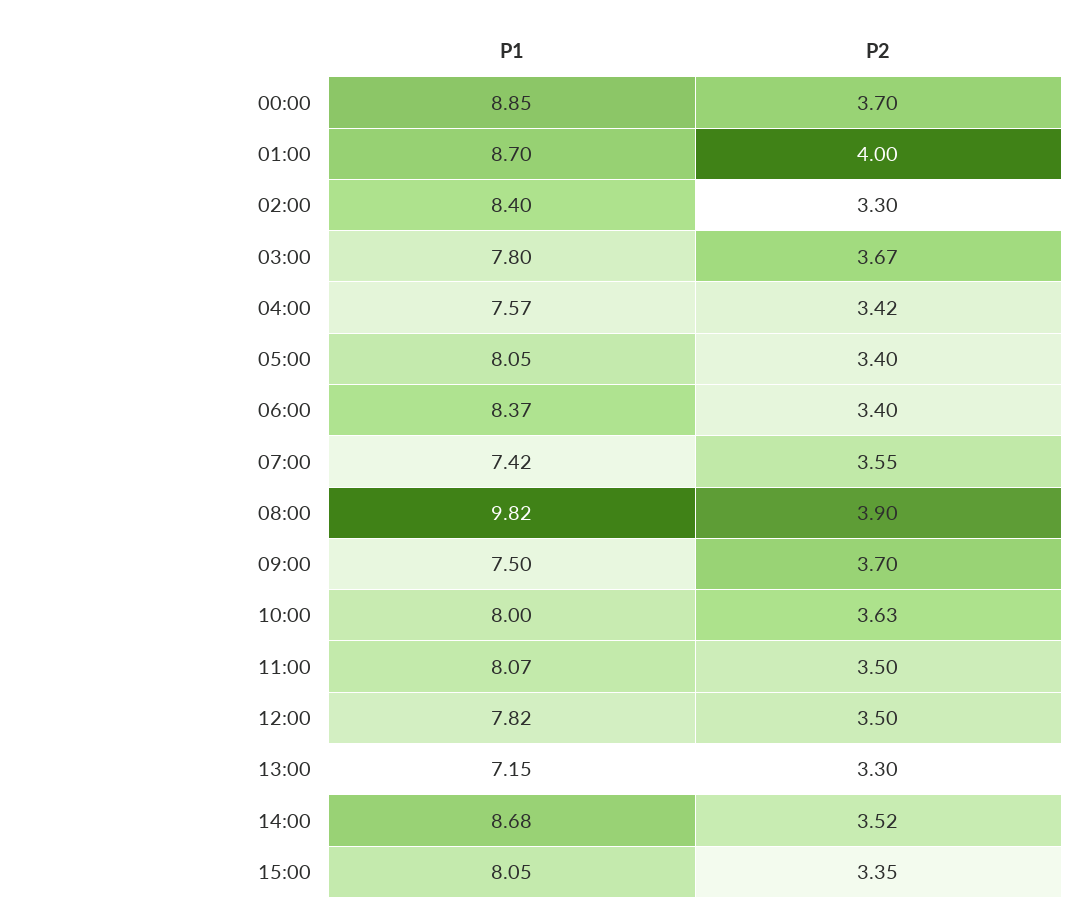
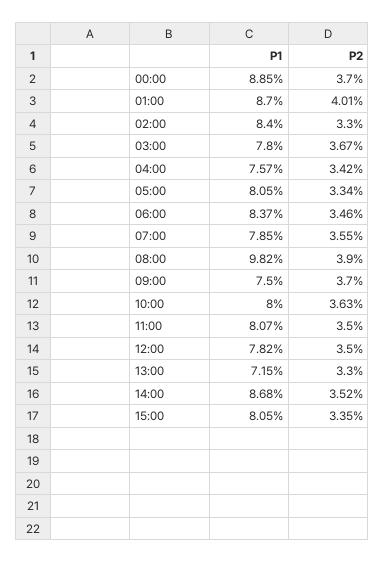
P2, 01:00: 4 -> 4.01
P2, 05:00: 3.4 -> 3.34
P2, 06:00: 3.4 -> 3.46
P1, 07:00: 7.42 -> 7.85

